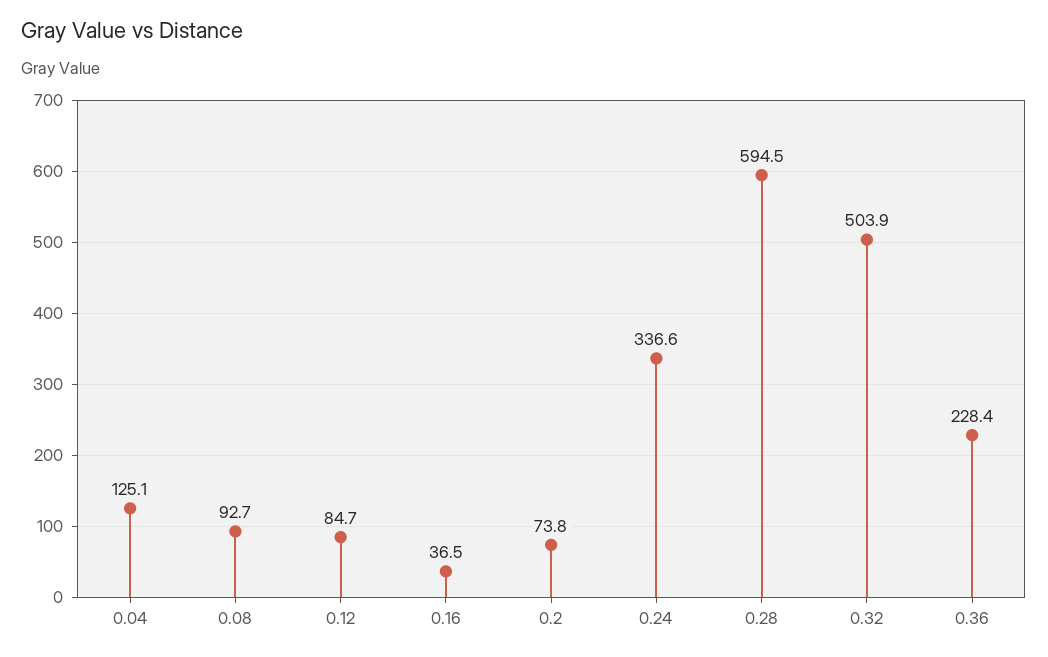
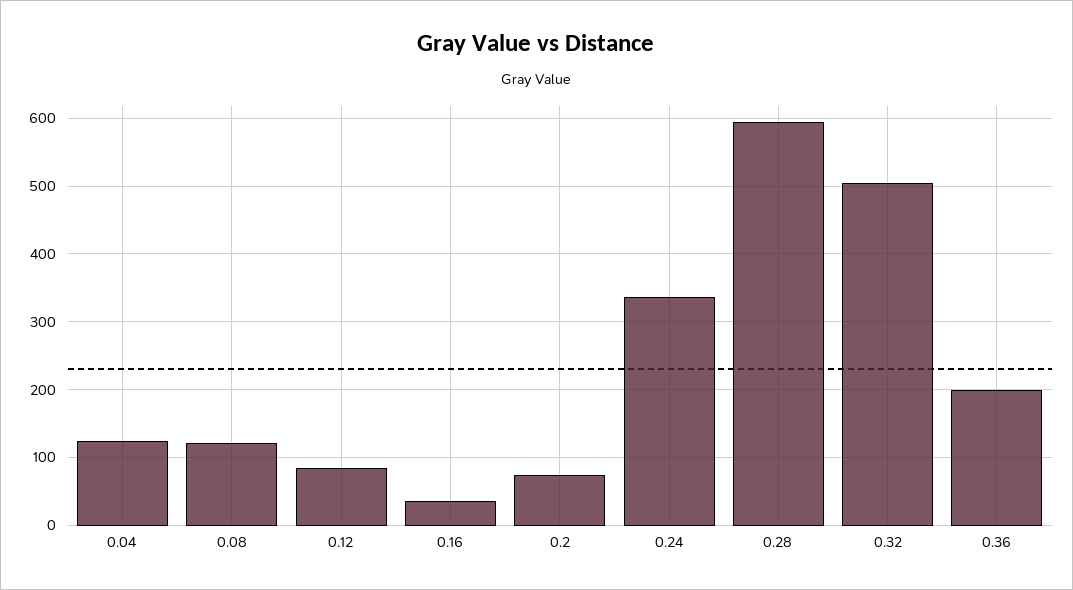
0.08: 92.7 -> 120
0.36: 228.4 -> 200

